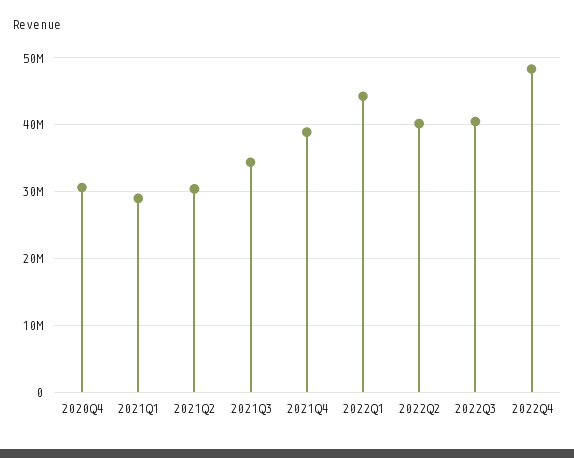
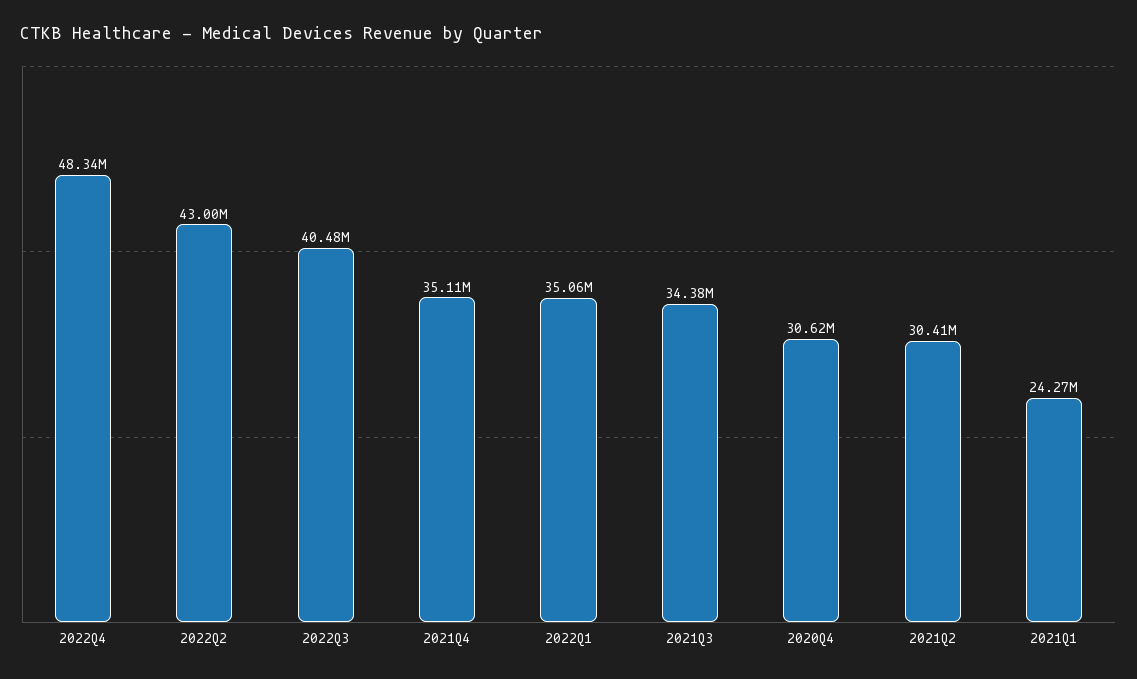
2021Q1: 29000000 -> 24270000
2021Q4: 39000000 -> 35110000
2022Q1: 44000000 -> 35060000
2022Q2: 40000000 -> 43000000

